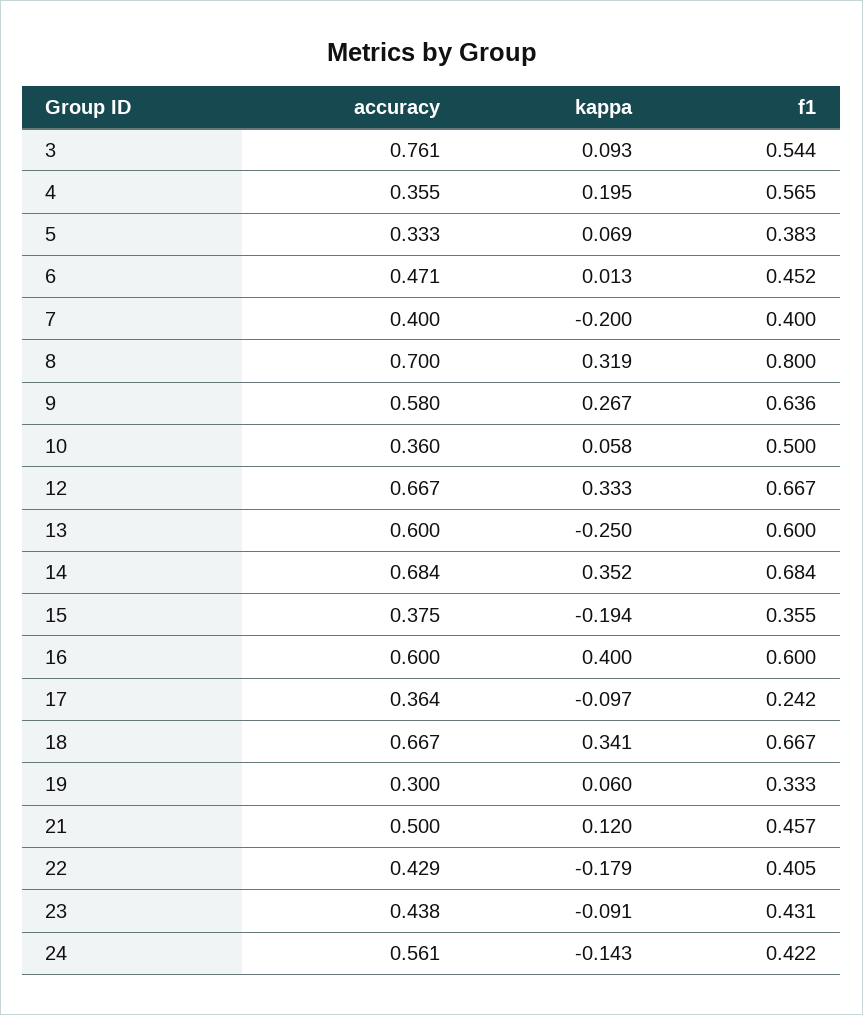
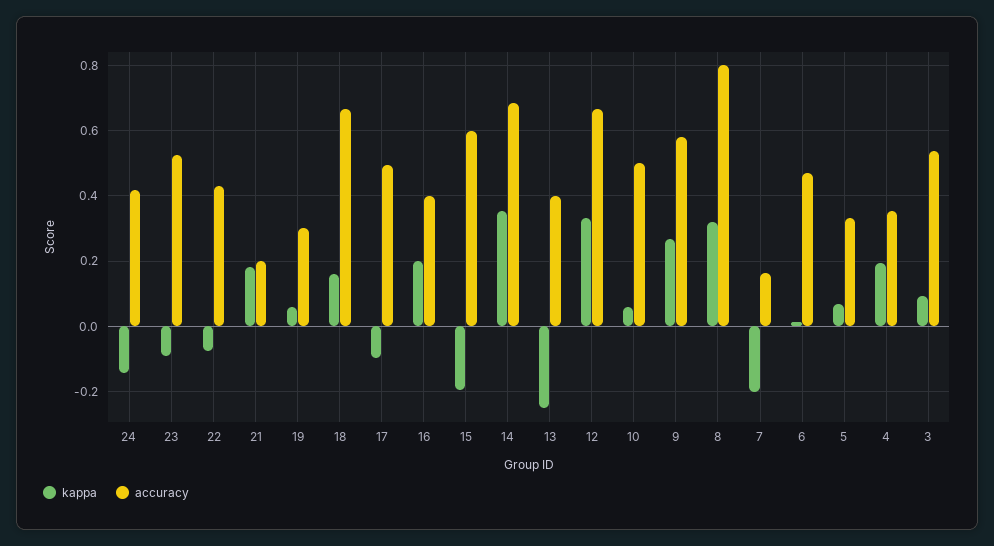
accuracy, 3: 0.761 -> 0.54
f1, 3: 0.544 -> none
f1, 4: 0.565 -> none
f1, 5: 0.383 -> none
f1, 6: 0.452 -> none
accuracy, 7: 0.4 -> 0.16
f1, 7: 0.4 -> none
accuracy, 8: 0.7 -> 0.8
f1, 8: 0.8 -> none
f1, 9: 0.636 -> none
accuracy, 10: 0.36 -> 0.5
f1, 10: 0.5 -> none
f1, 12: 0.667 -> none
accuracy, 13: 0.6 -> 0.4
f1, 13: 0.6 -> none
f1, 14: 0.684 -> none
accuracy, 15: 0.375 -> 0.6
f1, 15: 0.355 -> none
accuracy, 16: 0.6 -> 0.4
kappa, 16: 0.4 -> 0.2
f1, 16: 0.6 -> none
accuracy, 17: 0.364 -> 0.5
f1, 17: 0.242 -> none
kappa, 18: 0.341 -> 0.16
f1, 18: 0.667 -> none
f1, 19: 0.333 -> none
accuracy, 21: 0.5 -> 0.2
kappa, 21: 0.12 -> 0.18
f1, 21: 0.457 -> none
kappa, 22: -0.179 -> -0.08
f1, 22: 0.405 -> none
accuracy, 23: 0.438 -> 0.52
f1, 23: 0.431 -> none
accuracy, 24: 0.561 -> 0.42
f1, 24: 0.422 -> none

